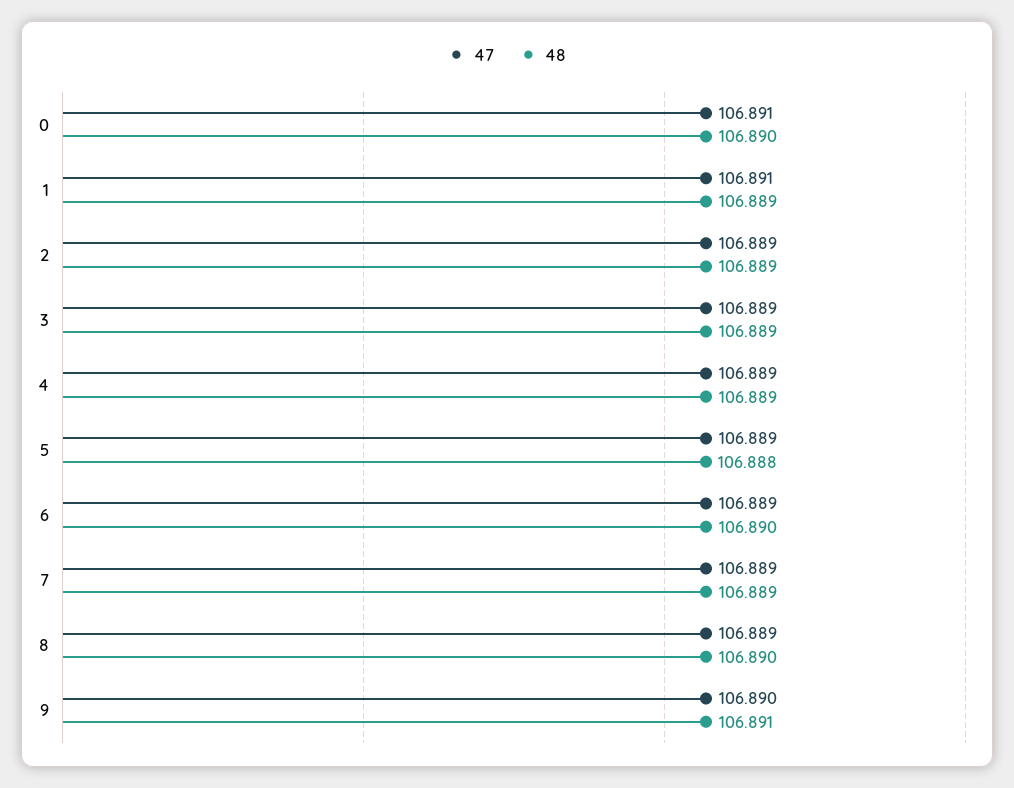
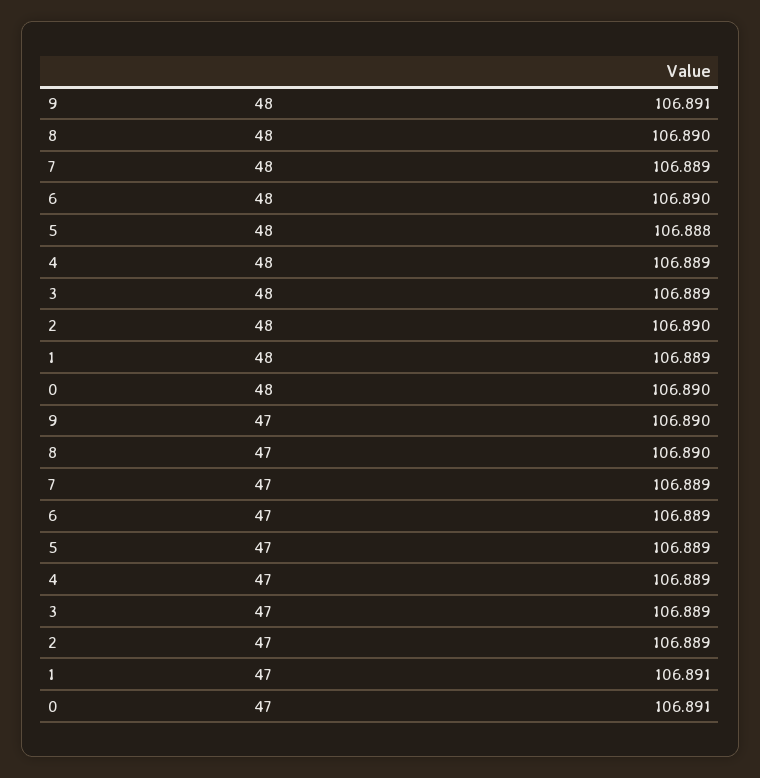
48, 2: 106.889 -> 106.89
47, 8: 106.889 -> 106.89

